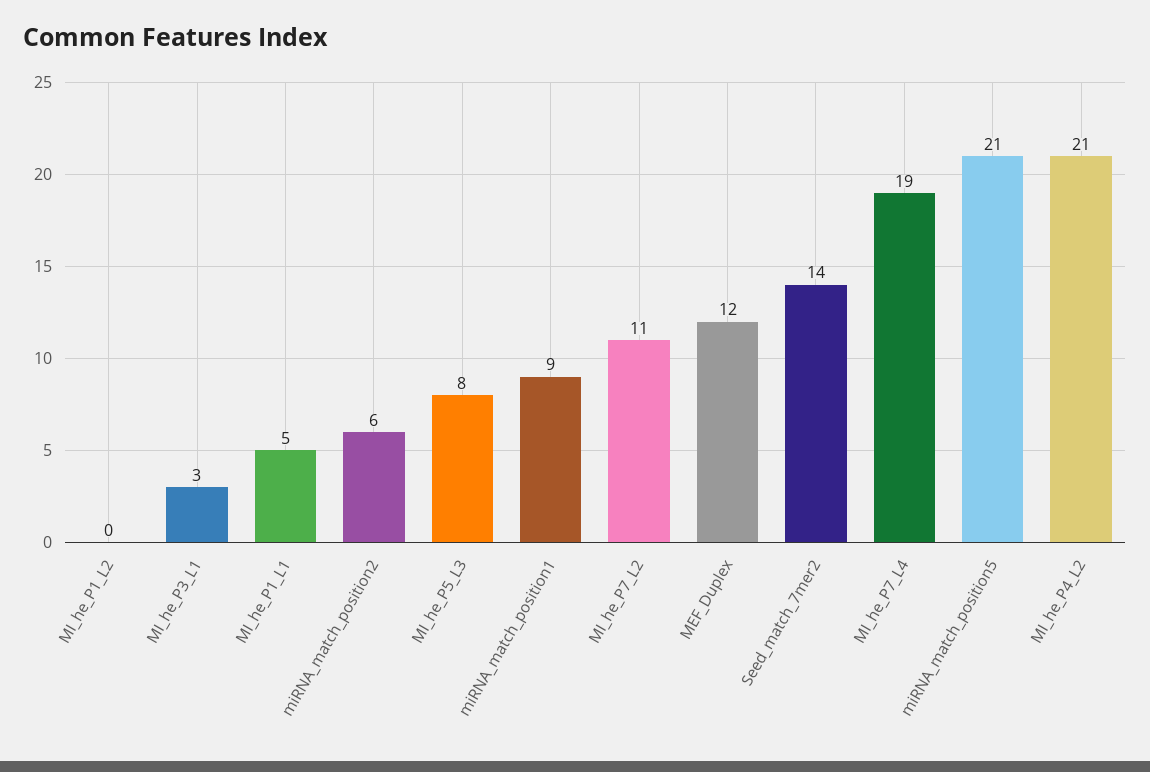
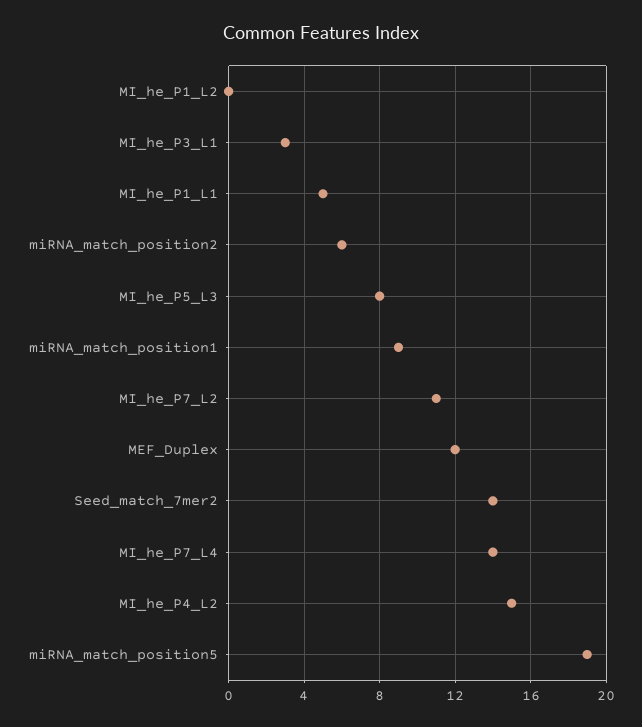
MI_he_P7_L4: 19 -> 14
miRNA_match_position5: 21 -> 19
MI_he_P4_L2: 21 -> 15

